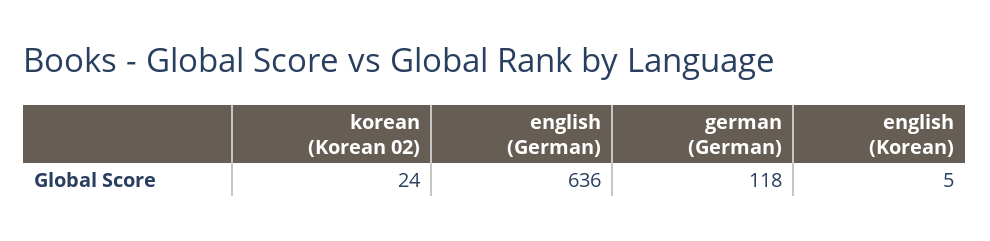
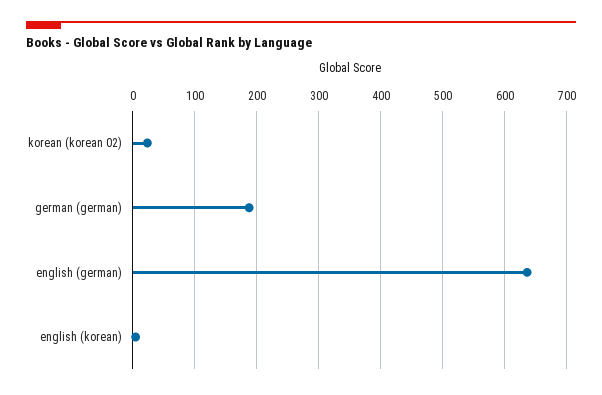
german (German): 118 -> 190

